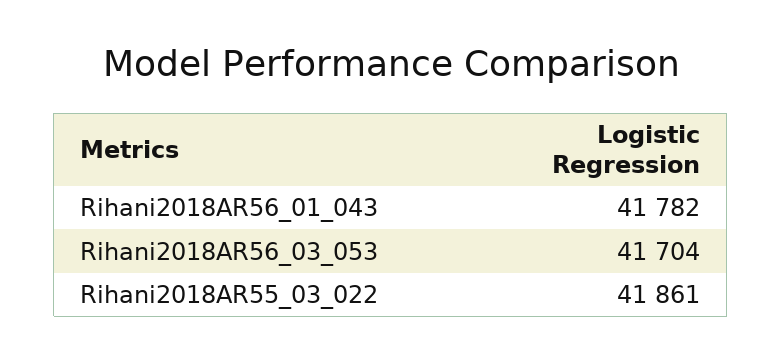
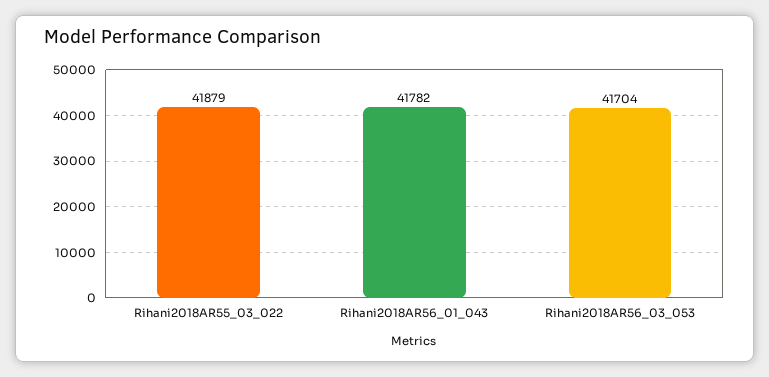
Rihani2018AR55_03_022: 41861 -> 41879

